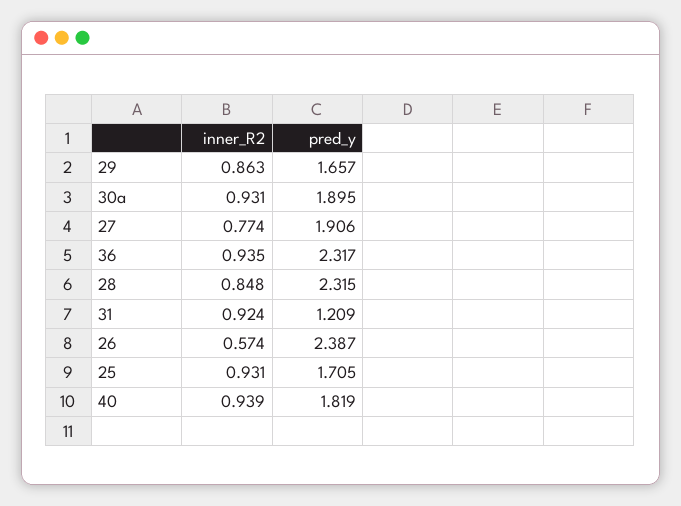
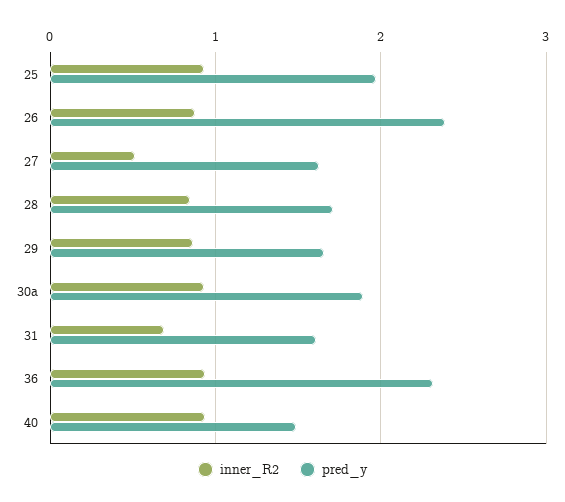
inner_R2, 27: 0.774 -> 0.5
pred_y, 27: 1.906 -> 1.6
pred_y, 28: 2.315 -> 1.7
inner_R2, 31: 0.924 -> 0.7
pred_y, 31: 1.209 -> 1.6
inner_R2, 26: 0.574 -> 0.9
pred_y, 25: 1.705 -> 2
pred_y, 40: 1.819 -> 1.5

